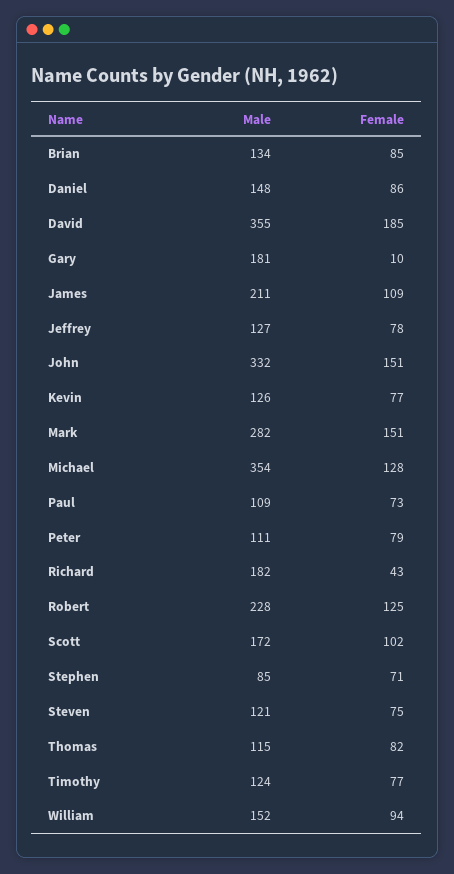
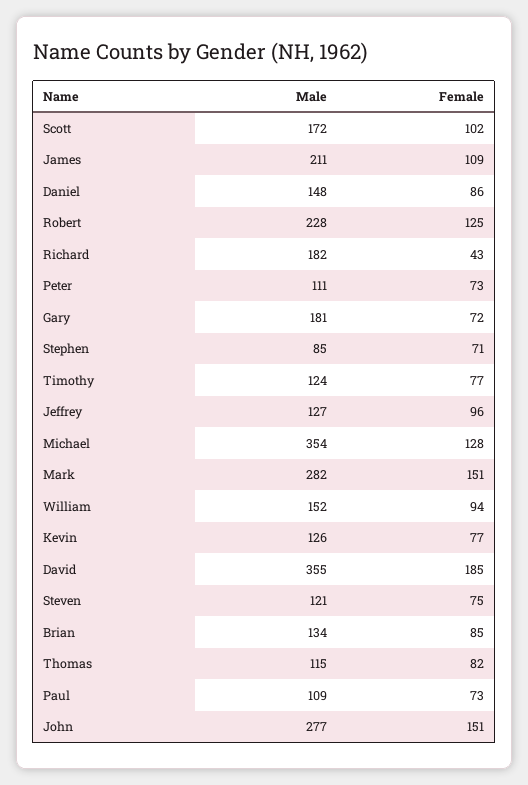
Female, Gary: 10 -> 72
Female, Jeffrey: 78 -> 96
Male, John: 332 -> 277
Female, Peter: 79 -> 73

